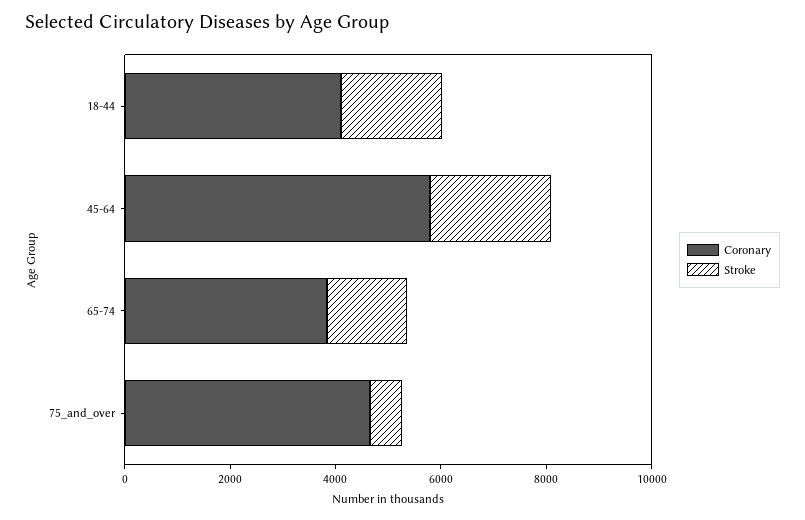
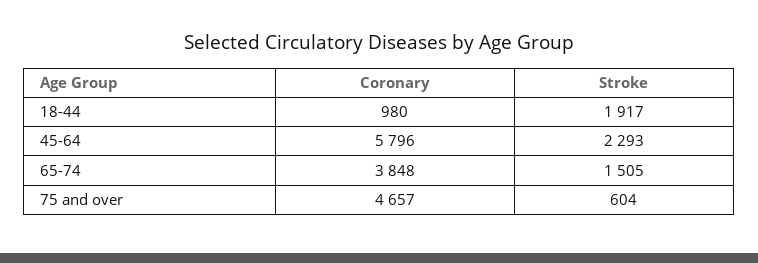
Coronary, 18-44: 4000 -> 980

